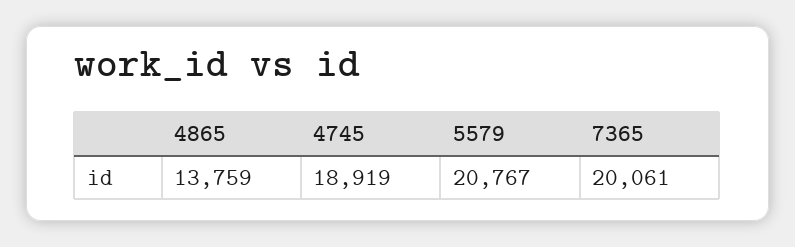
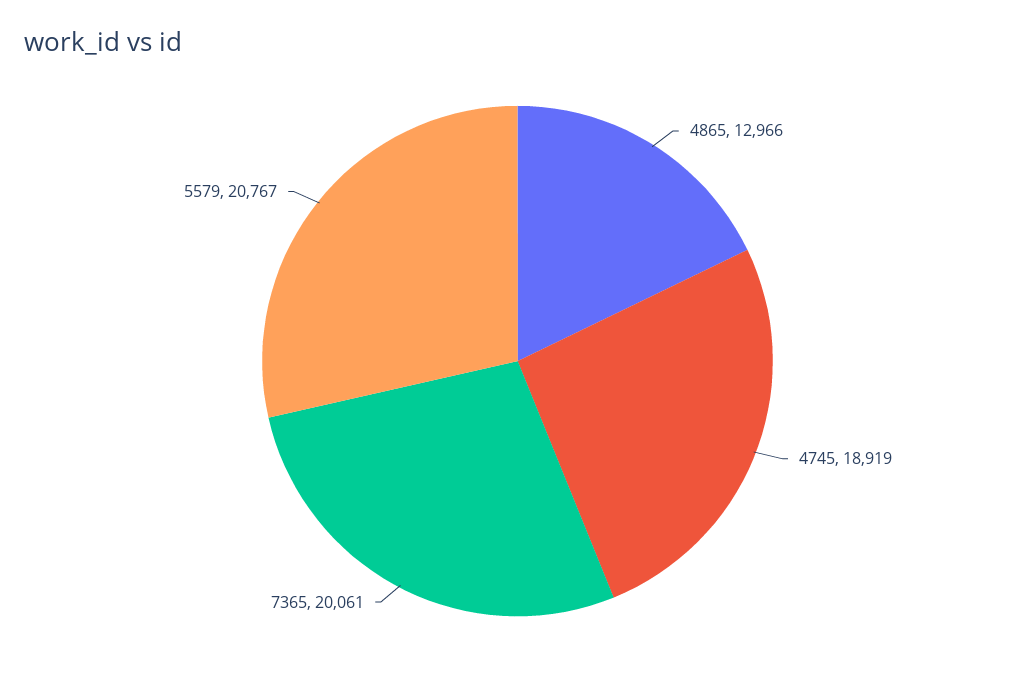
4865: 13759 -> 12966

